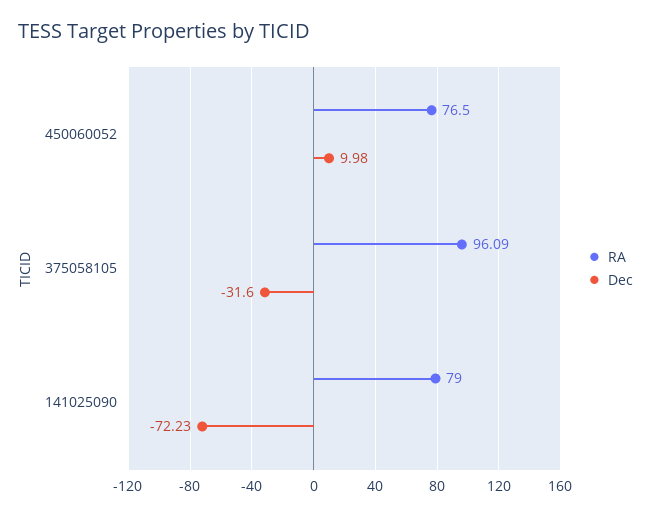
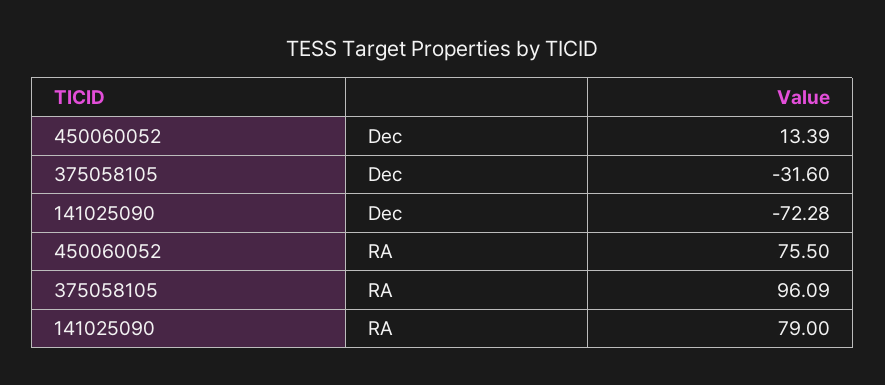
RA, 450060052: 76.5 -> 75.5
Dec, 450060052: 9.98 -> 13.39
Dec, 141025090: -72.23 -> -72.28

